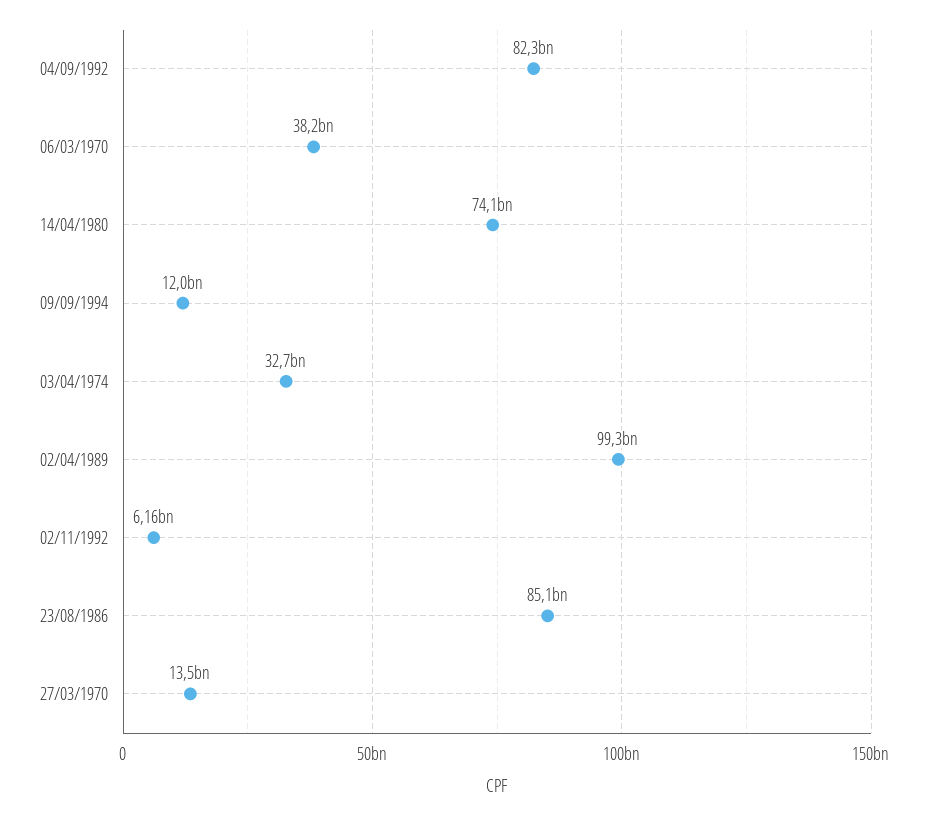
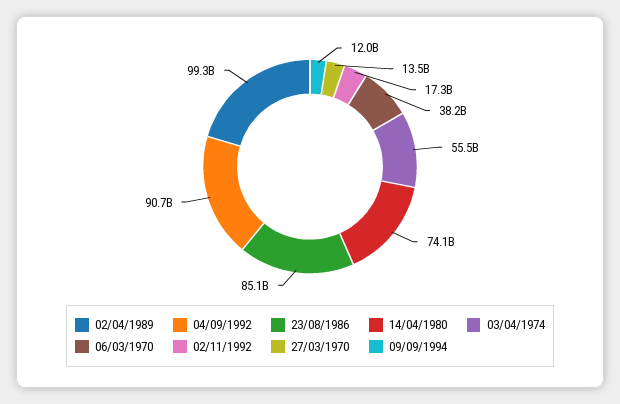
04/09/1992: 82300000000 -> 90700000000
03/04/1974: 32700000000 -> 55500000000
02/11/1992: 6160000000 -> 17300000000

